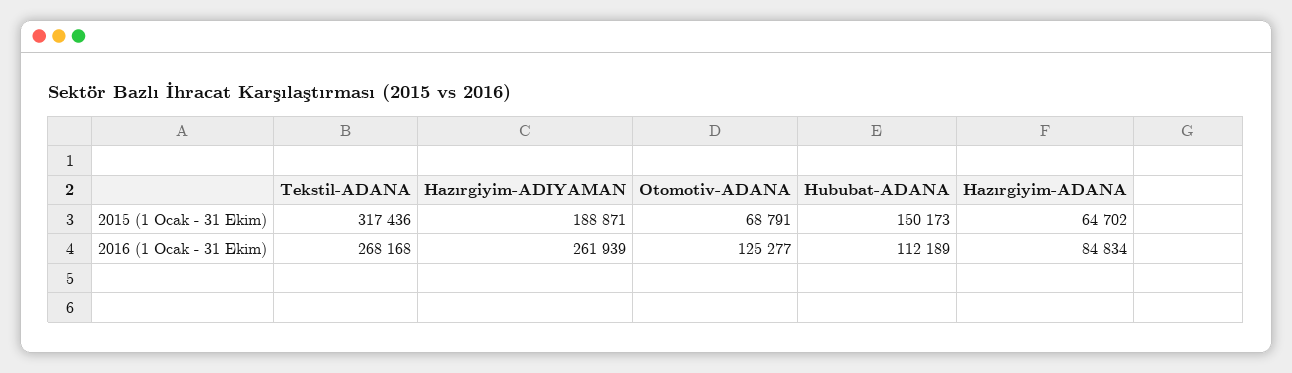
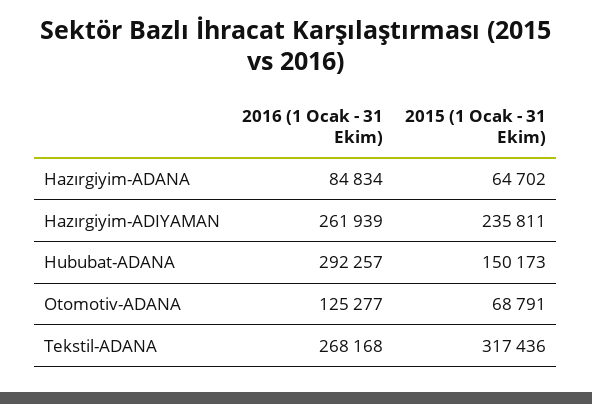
Hazırgiyim-ADIYAMAN, 2015 (1 Ocak - 31 Ekim): 188871 -> 235811
Hububat-ADANA, 2016 (1 Ocak - 31 Ekim): 112189 -> 292257

